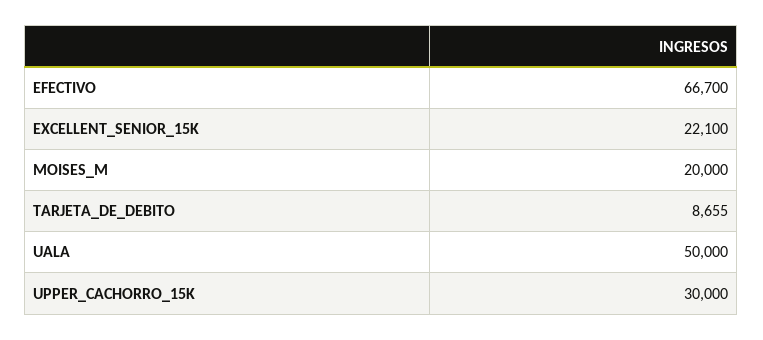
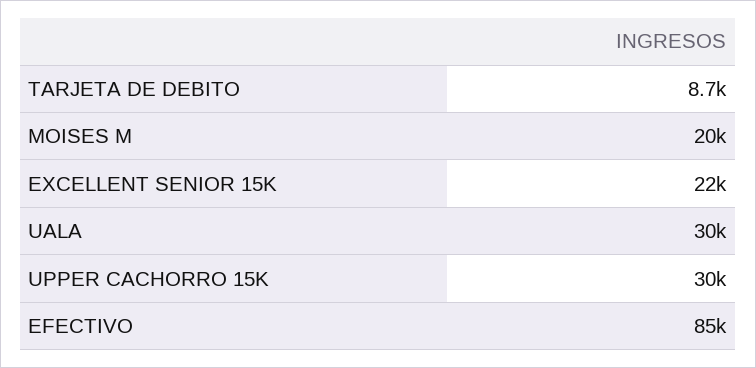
EFECTIVO: 66700 -> 85000
UALA: 50000 -> 30000

